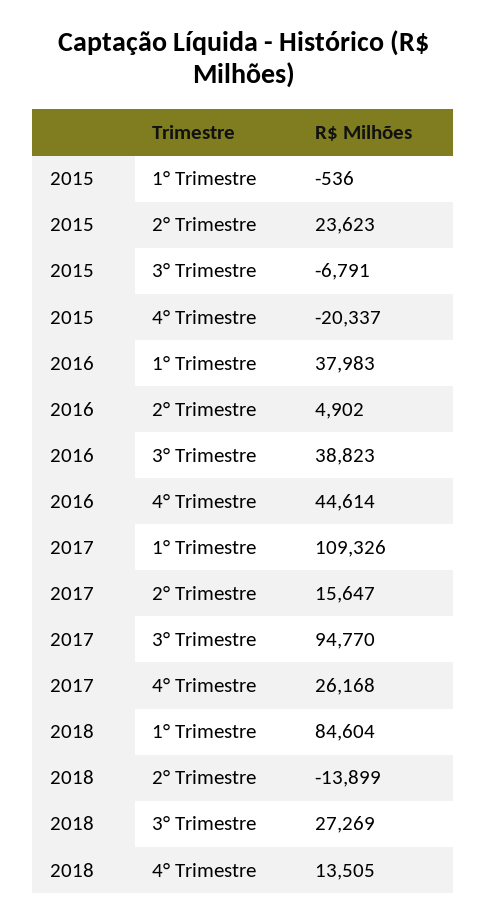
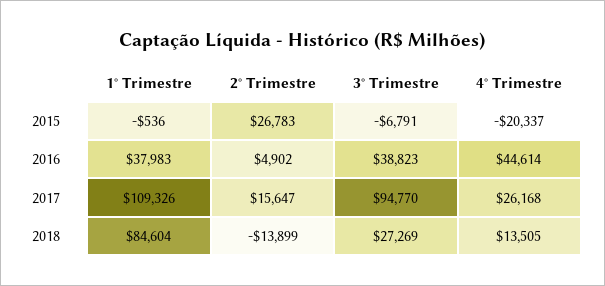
2015, 2° Trimestre: 23623 -> 26783

